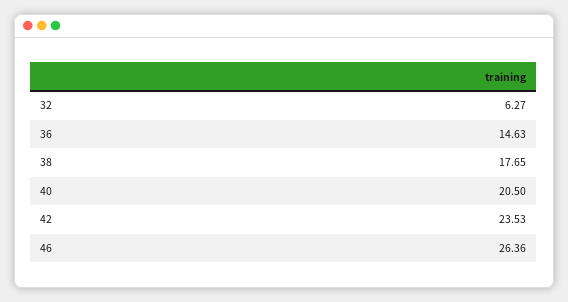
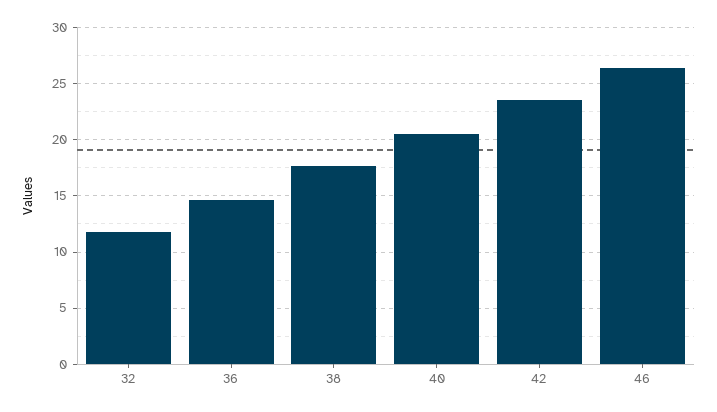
32: 6.27 -> 12

